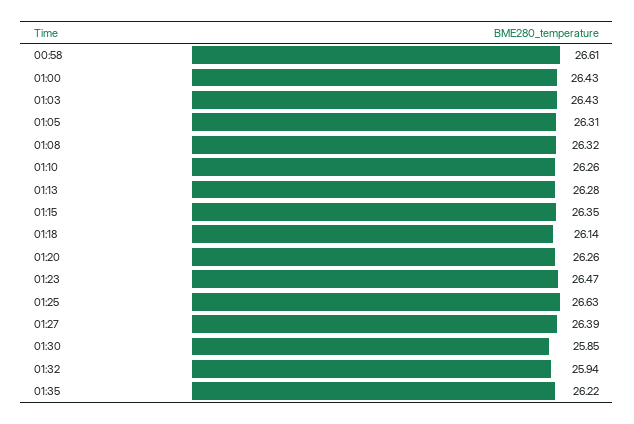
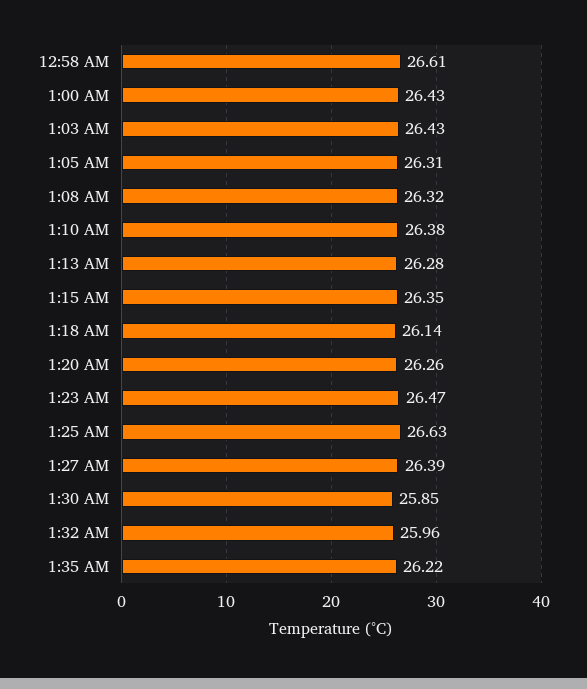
01:10: 26.26 -> 26.38
01:32: 25.94 -> 25.96

